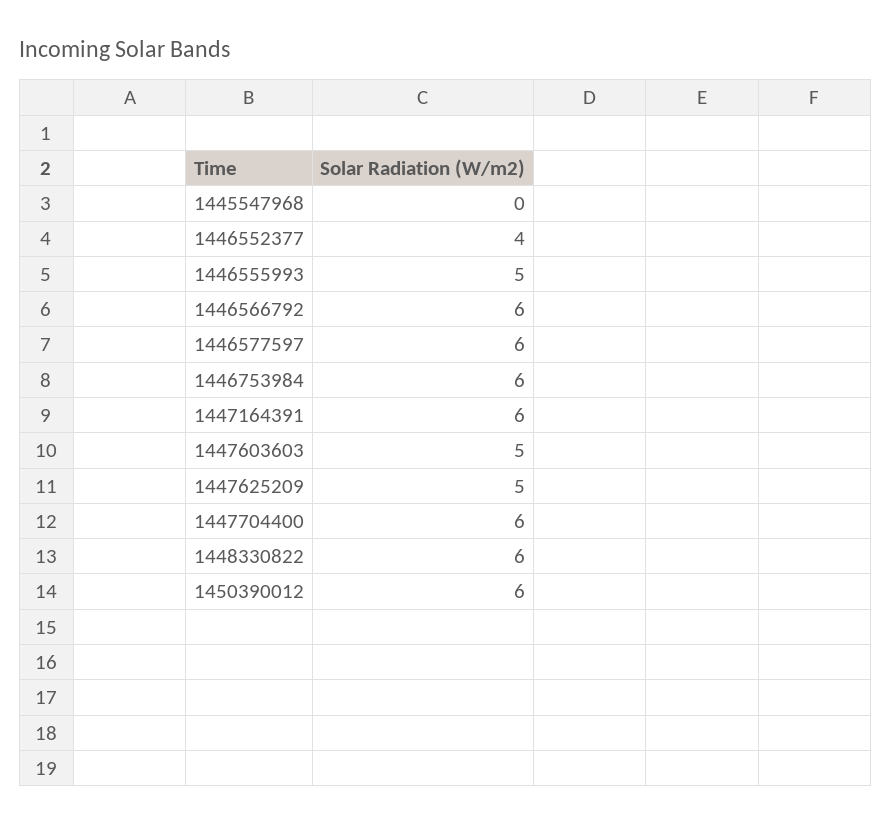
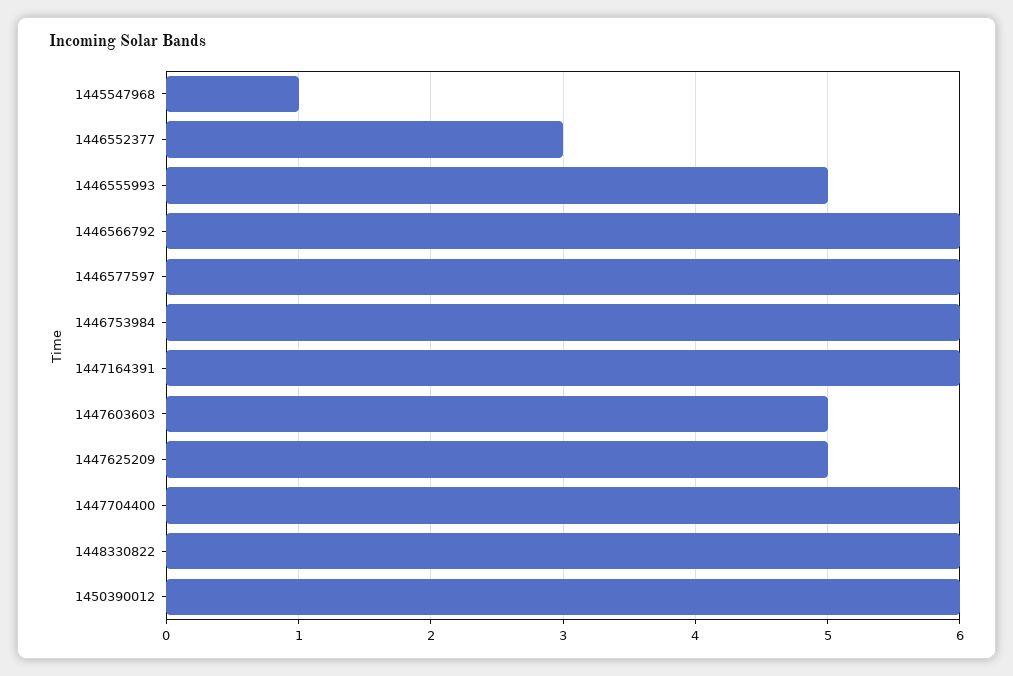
1445547968: 0 -> 1
1446552377: 4 -> 3

